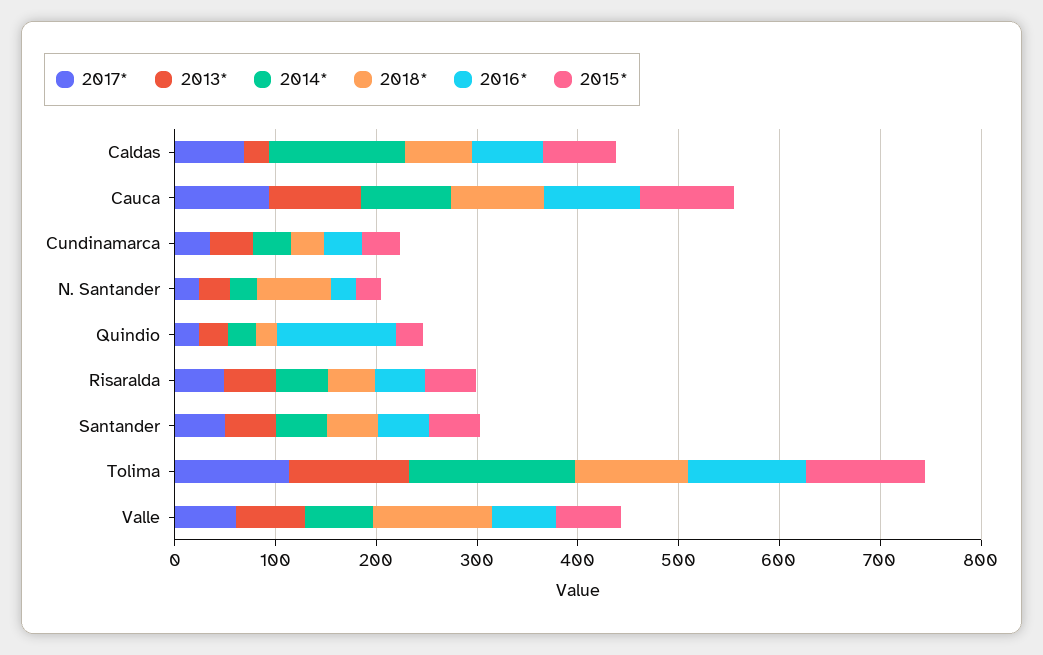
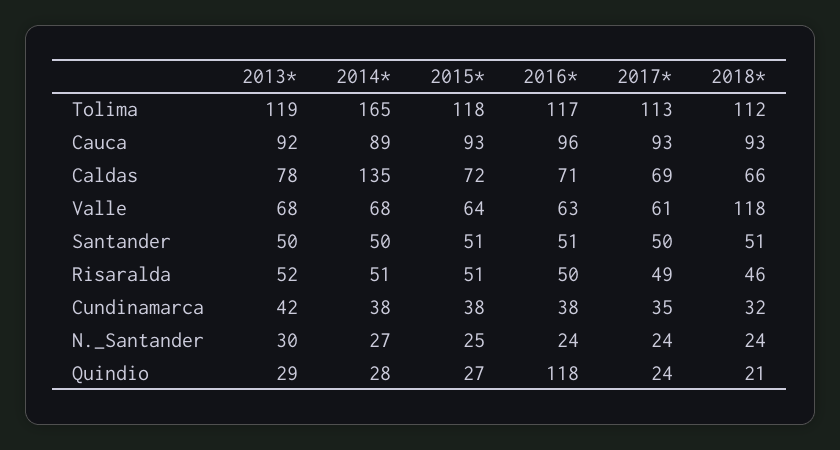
2013*, Caldas: 20 -> 78
2018*, N. Santander: 80 -> 24

